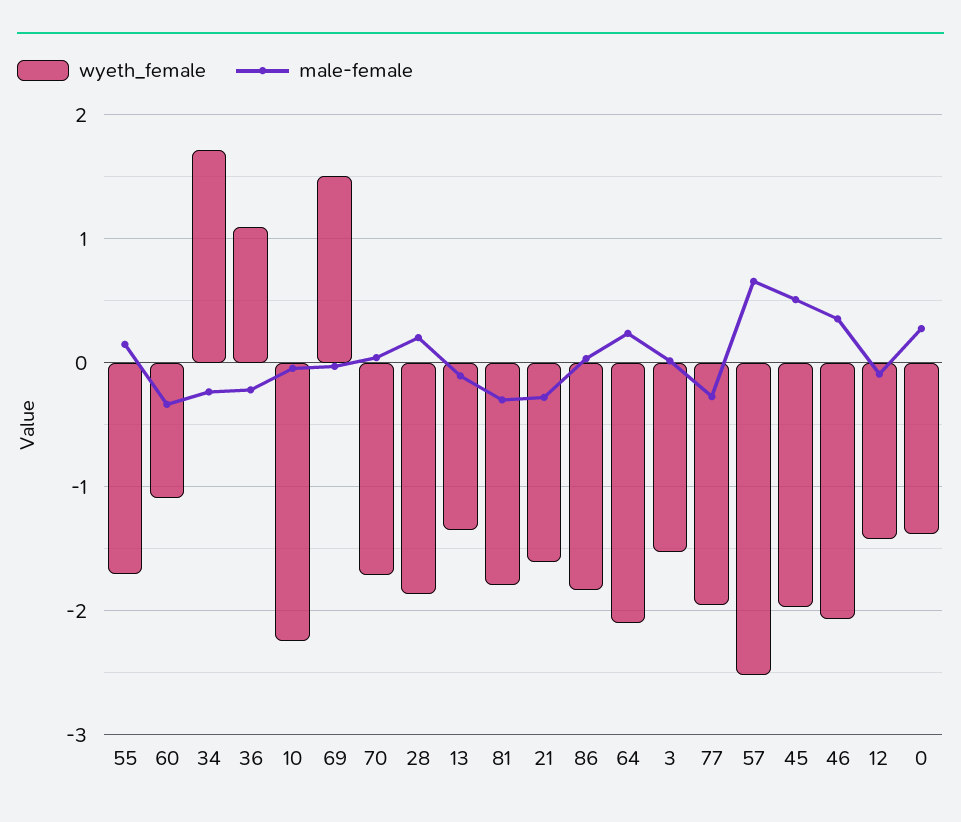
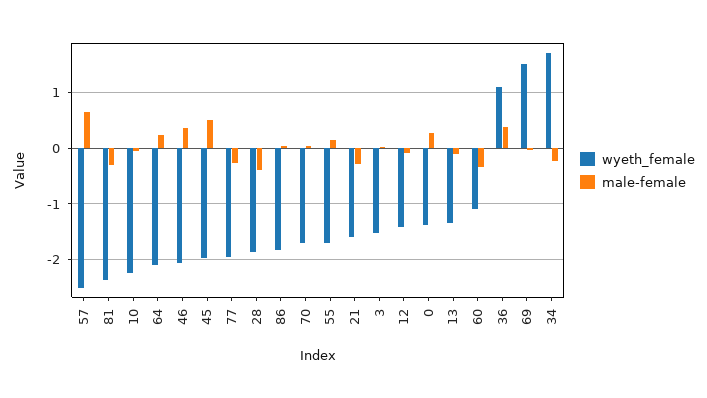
male-female, 36: -0.2 -> 0.4
male-female, 28: 0.2 -> -0.4
wyeth_female, 81: -1.8 -> -2.4

